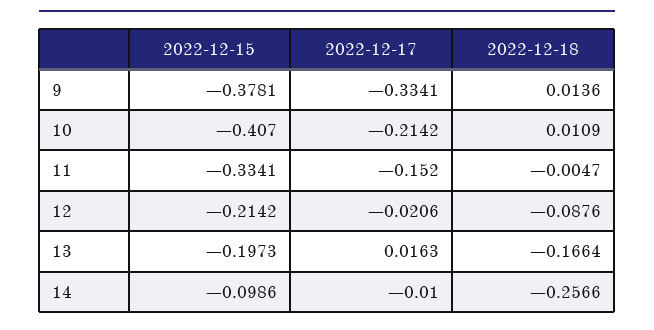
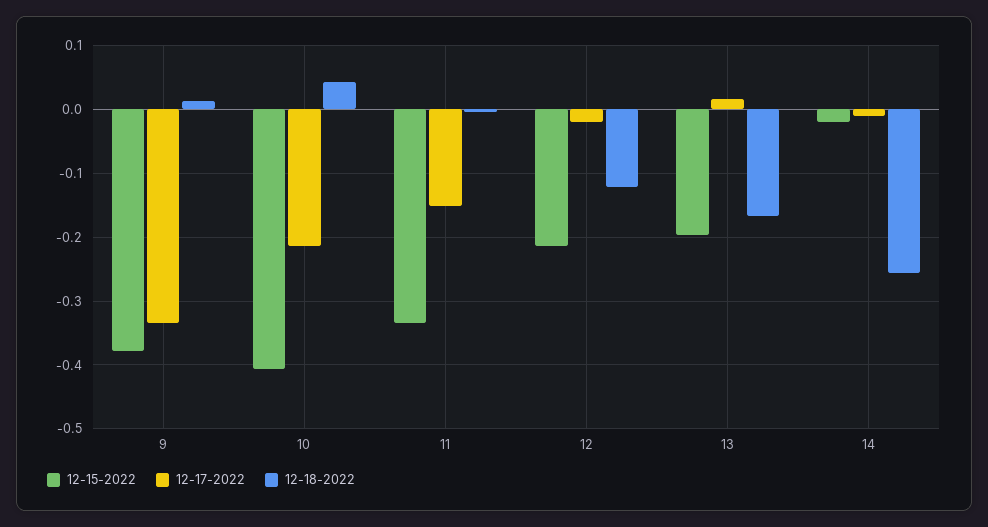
2022-12-18, 10: 0.0109 -> 0.04
2022-12-18, 12: -0.0876 -> -0.12
2022-12-15, 14: -0.0986 -> -0.02

